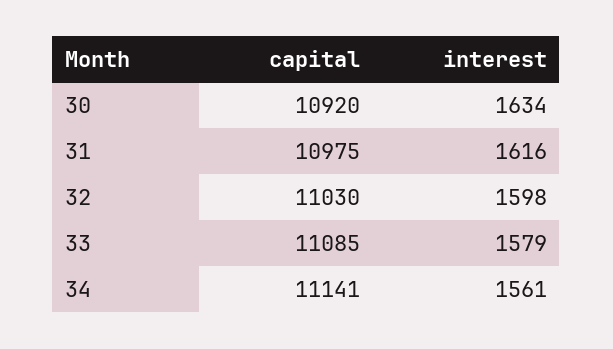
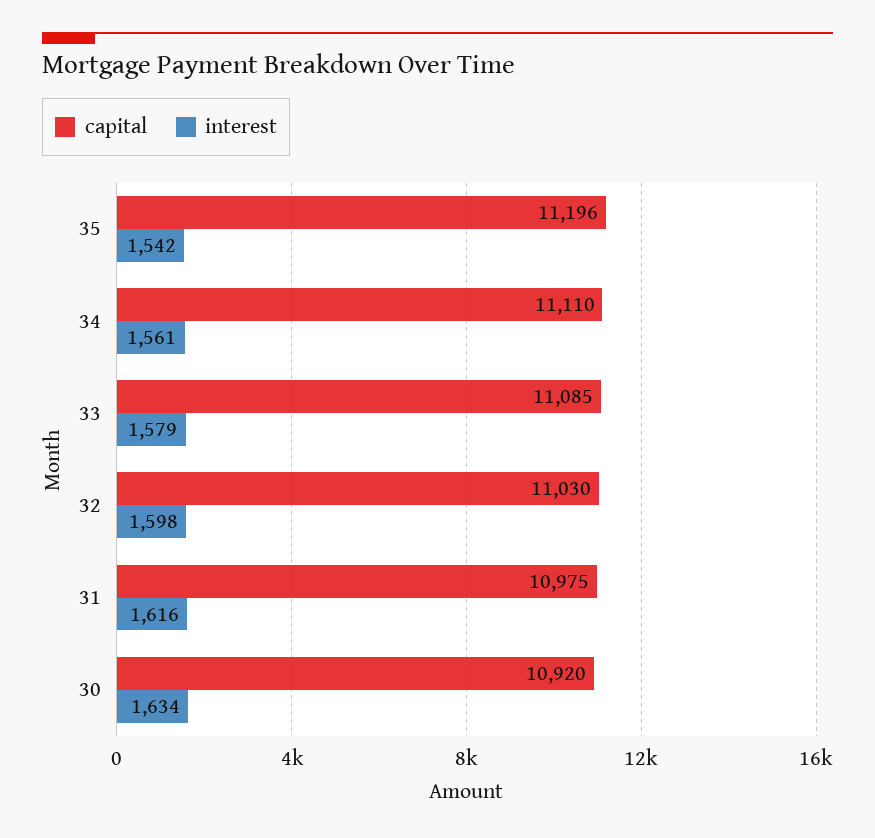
capital, 34: 11141 -> 11110
capital, 35: none -> 11196
interest, 35: none -> 1542

